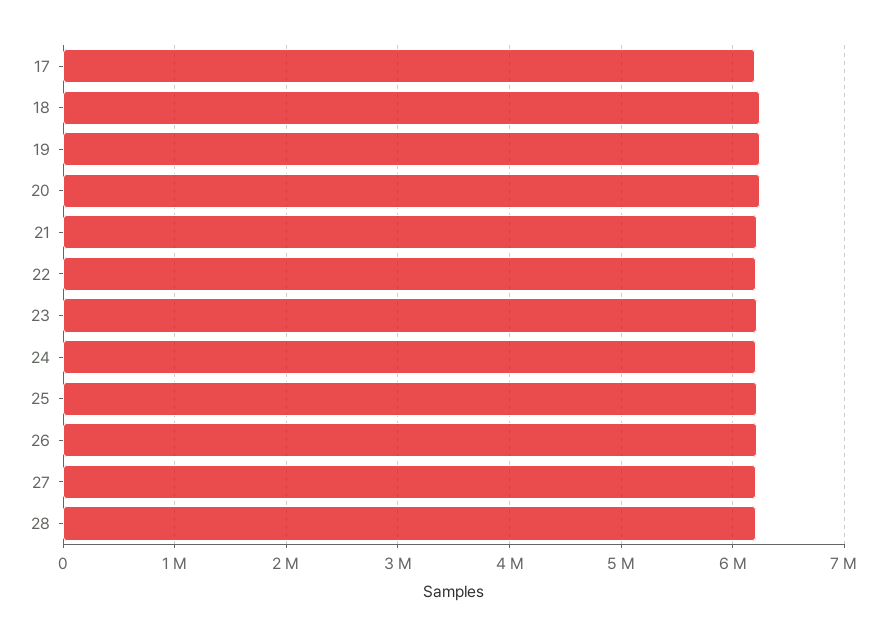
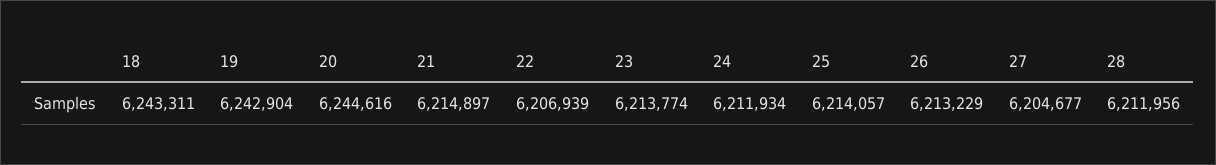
17: 6200000 -> none

